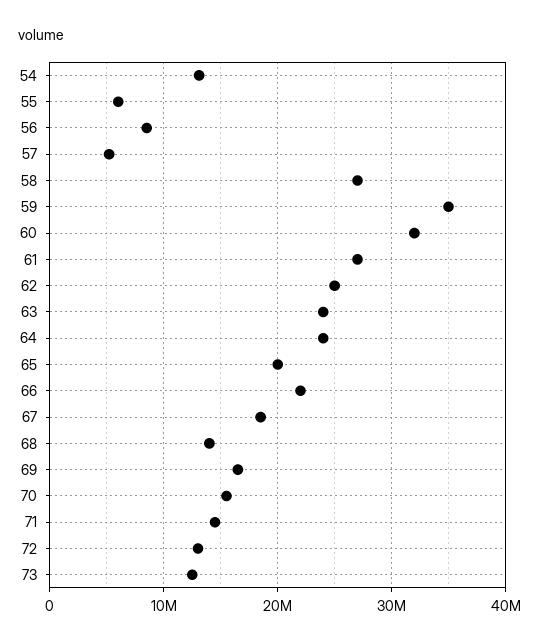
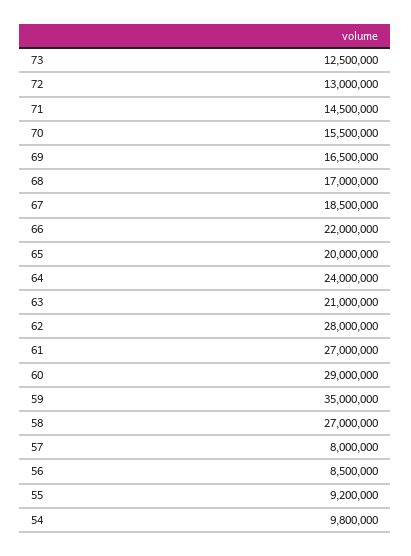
54: 13000000 -> 9800000
55: 6000000 -> 9200000
57: 5000000 -> 8000000
60: 32000000 -> 29000000
62: 25000000 -> 28000000
63: 24000000 -> 21000000
68: 14000000 -> 17000000

